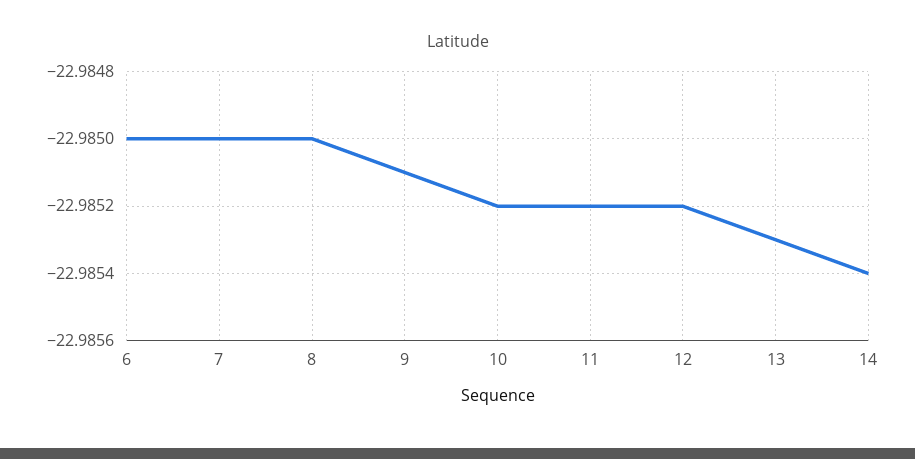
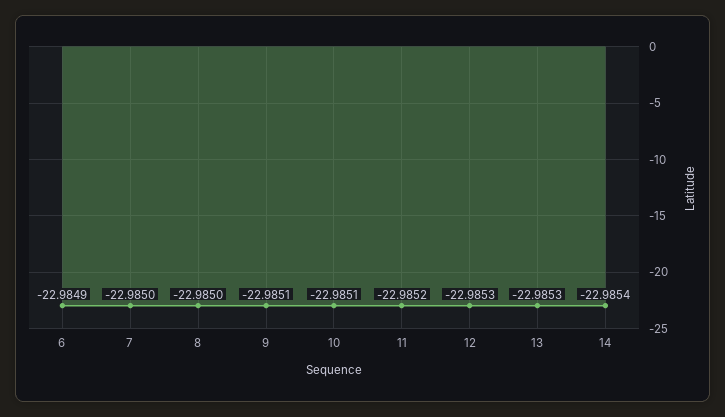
6: -22.985 -> -22.9849
10: -22.9852 -> -22.9851
12: -22.9852 -> -22.9853

